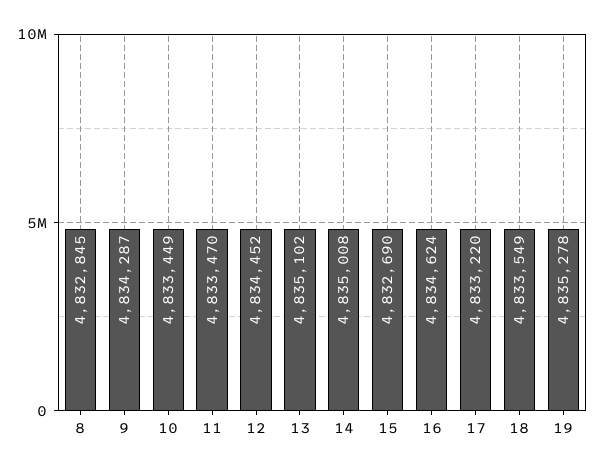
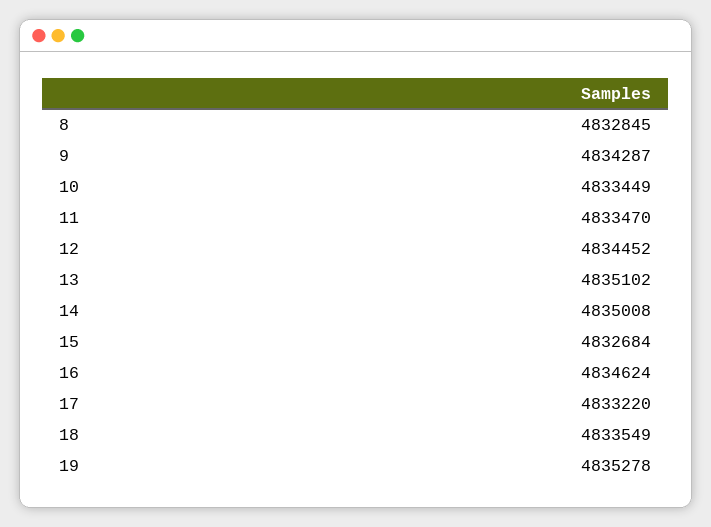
15: 4832690 -> 4832684

